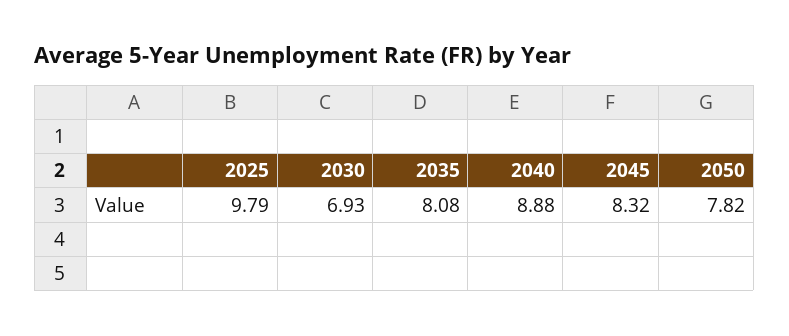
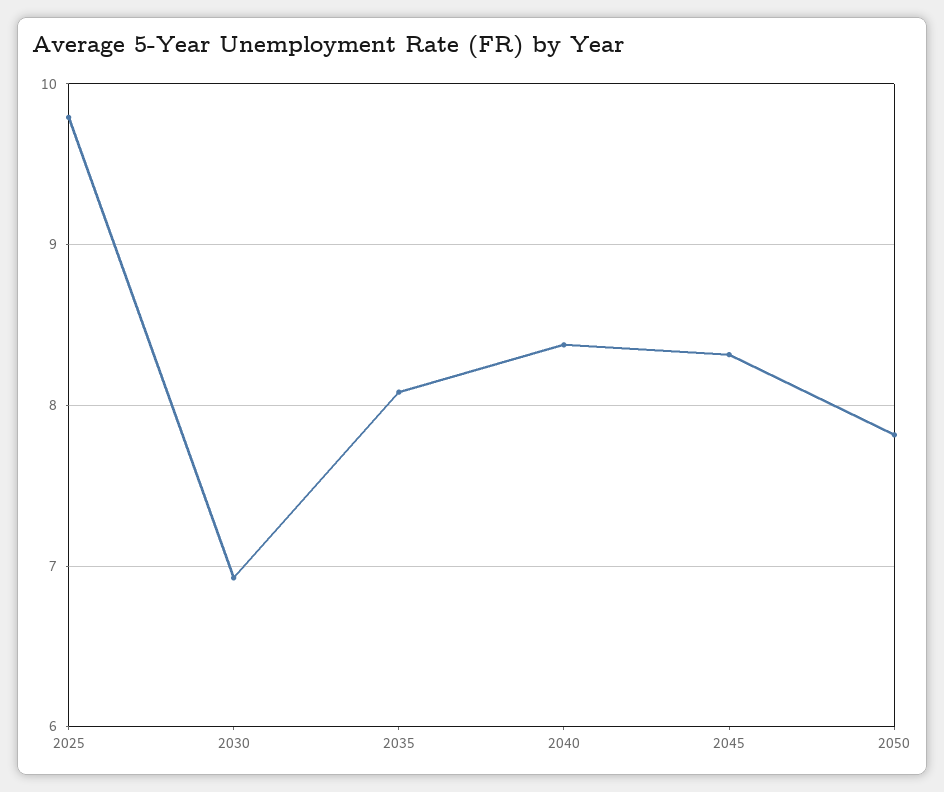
2040: 8.88 -> 8.4

